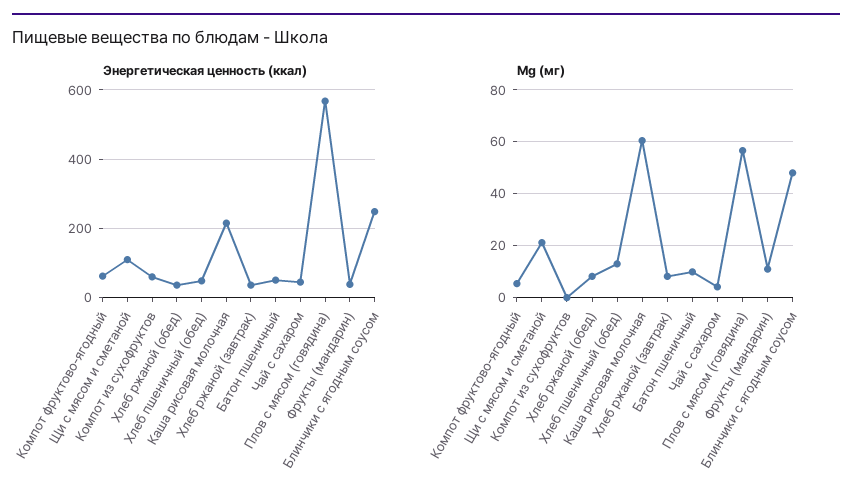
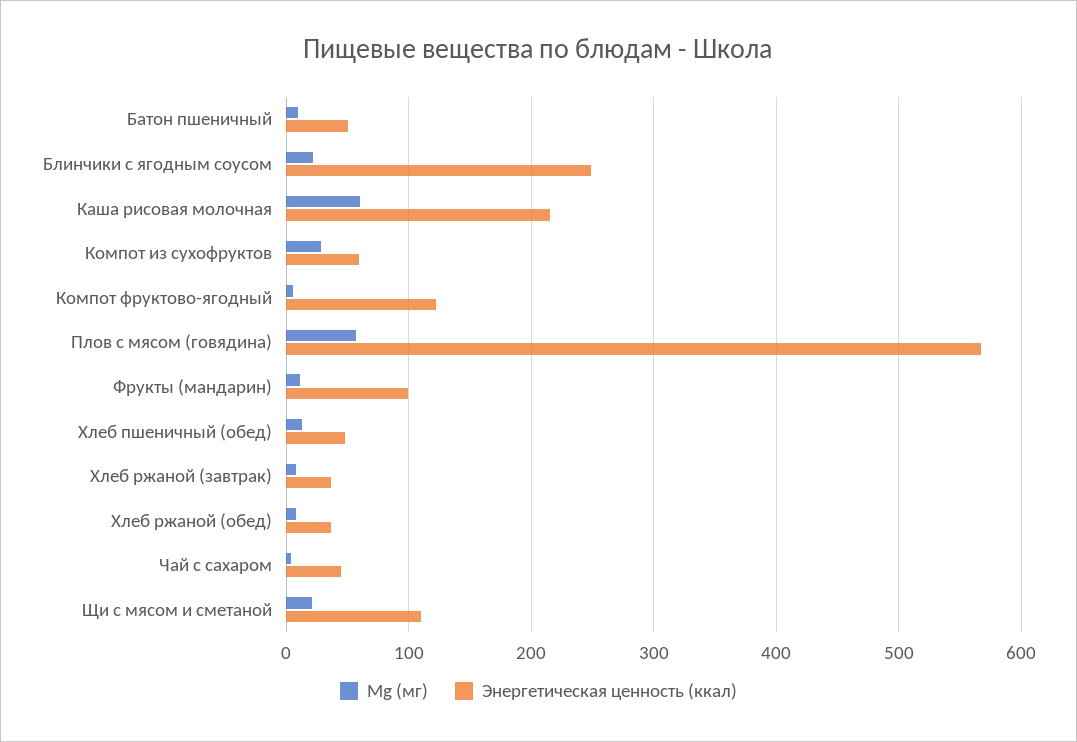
Энергетическая ценность (ккал), Компот фруктово-ягодный: 60 -> 120
Энергетическая ценность (ккал), Фрукты (мандарин): 40 -> 100
Mg (мг), Компот из сухофруктов: 0 -> 30
Mg (мг), Блинчики с ягодным соусом: 47.5 -> 20

